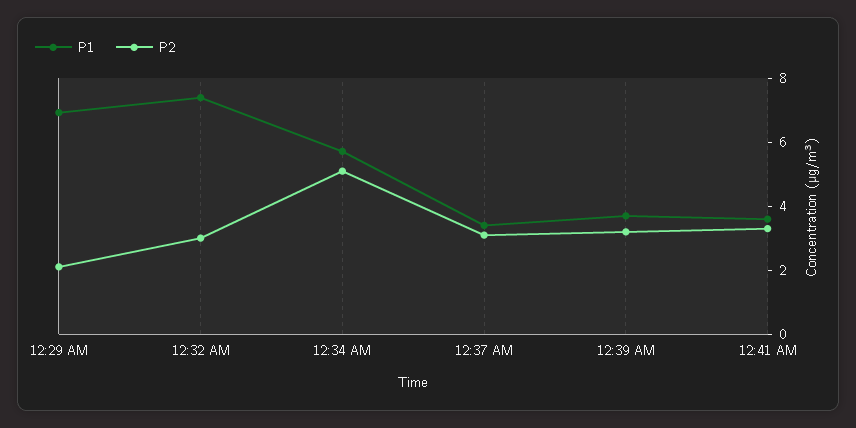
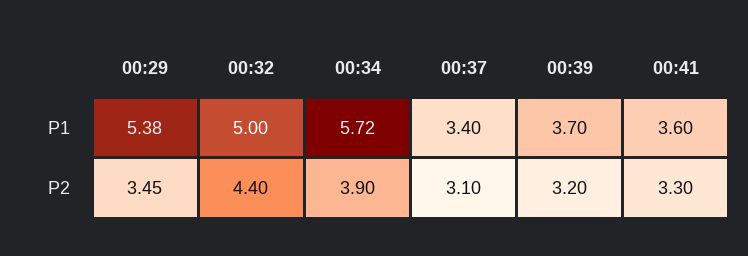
P1, 12:29 AM: 7 -> 5.38
P2, 12:29 AM: 2 -> 3.45
P1, 12:32 AM: 7.5 -> 5
P2, 12:32 AM: 3 -> 4.4
P2, 12:34 AM: 5 -> 3.9

